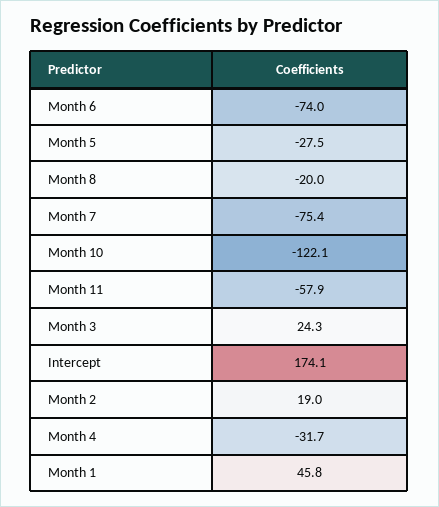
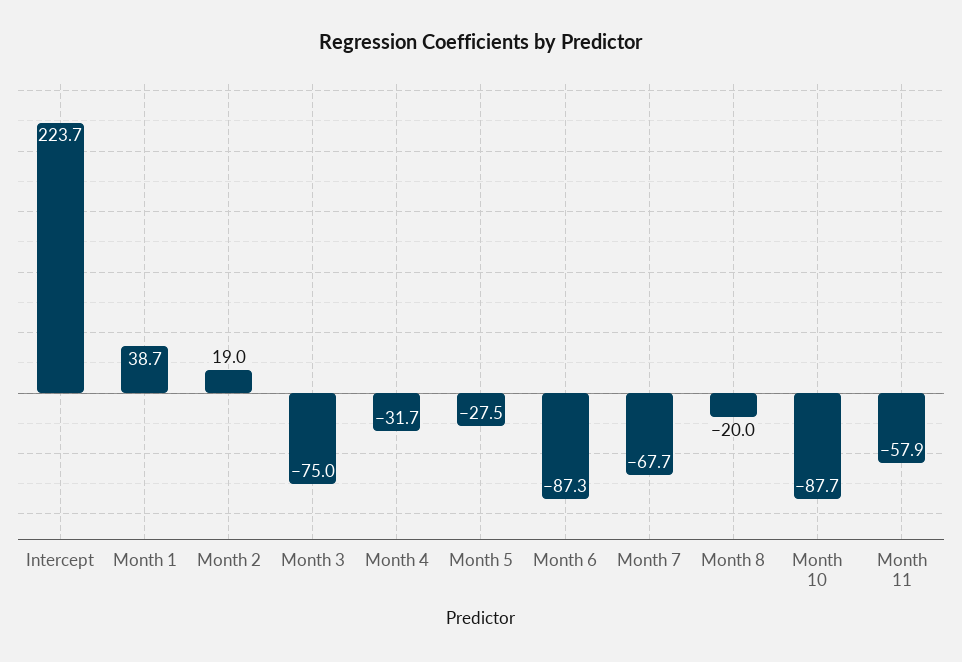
Month 6: -74 -> -87.3
Month 7: -75.4 -> -67.7
Month 10: -122.1 -> -87.7
Month 3: 24.3 -> -75
Intercept: 174.1 -> 223.7
Month 1: 45.8 -> 38.7

